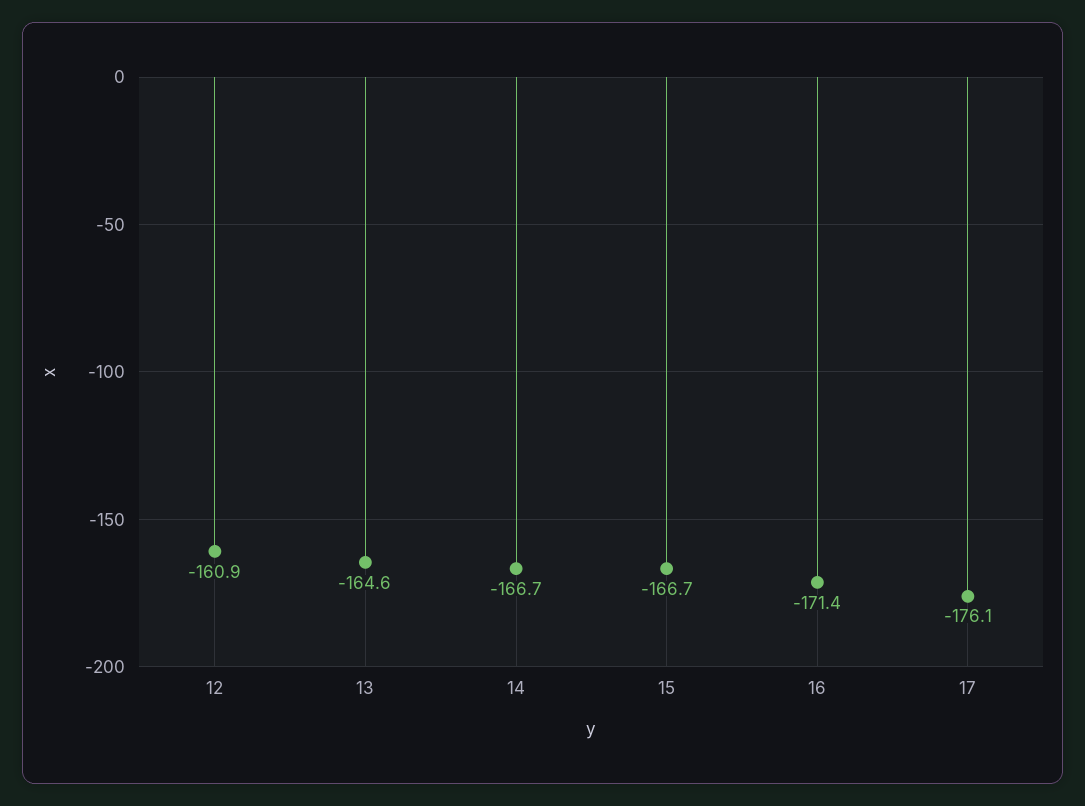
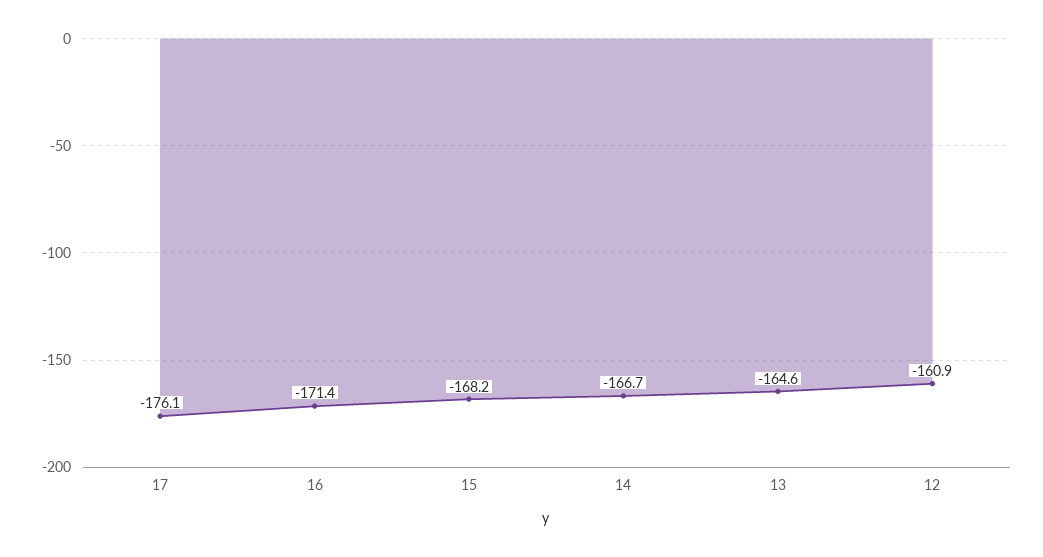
15: -166.7 -> -168.2

